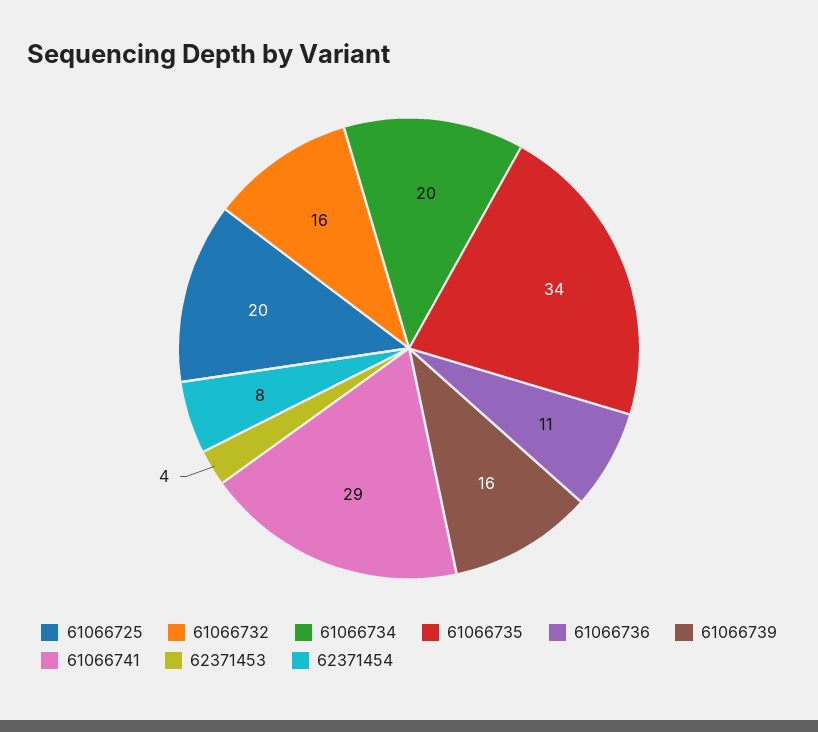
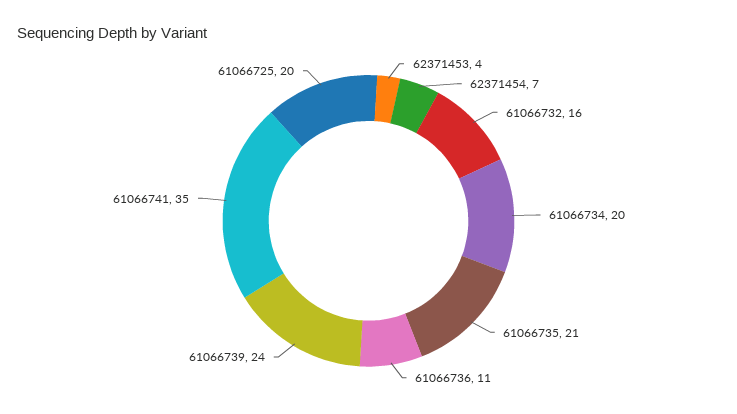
61066735: 34 -> 21
61066739: 16 -> 24
61066741: 29 -> 35
62371454: 8 -> 7

